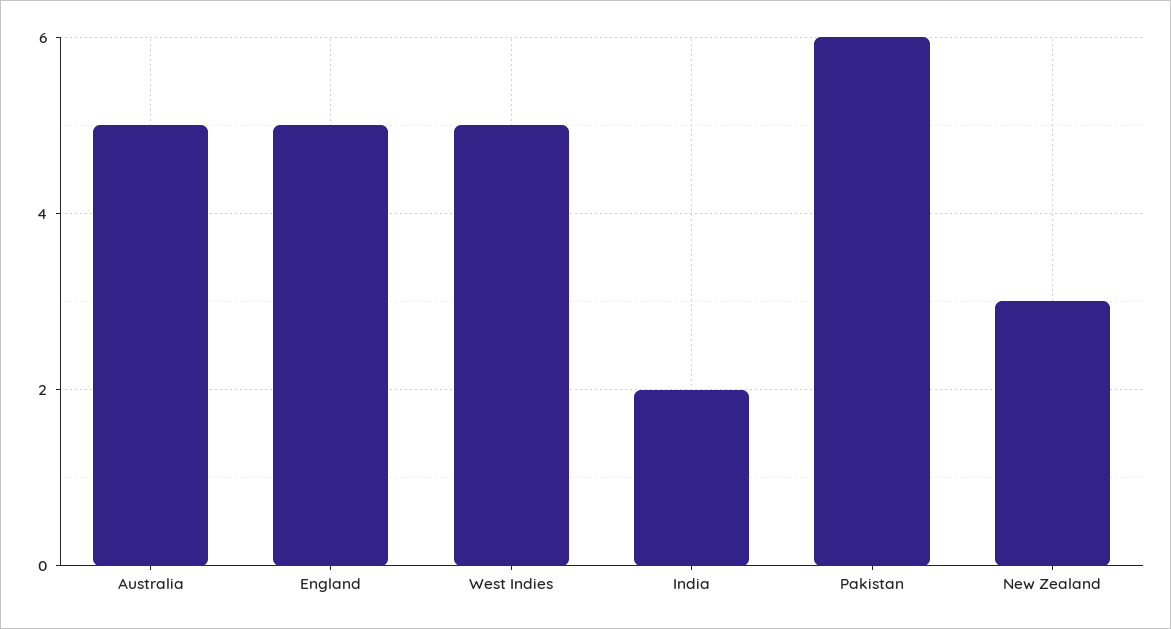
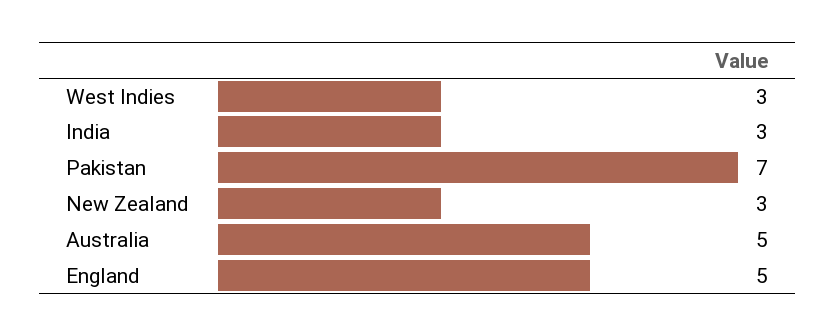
West Indies: 5 -> 3
India: 2 -> 3
Pakistan: 6 -> 7

